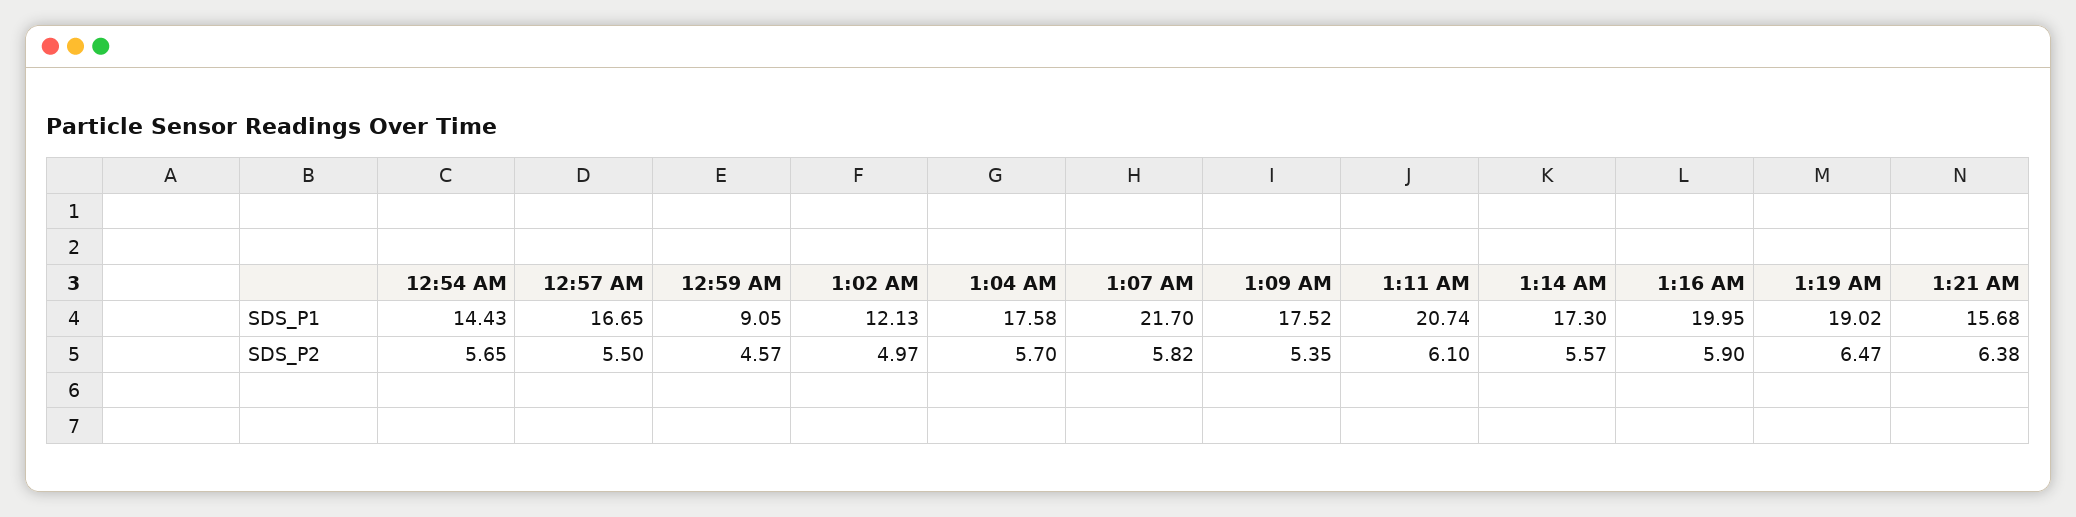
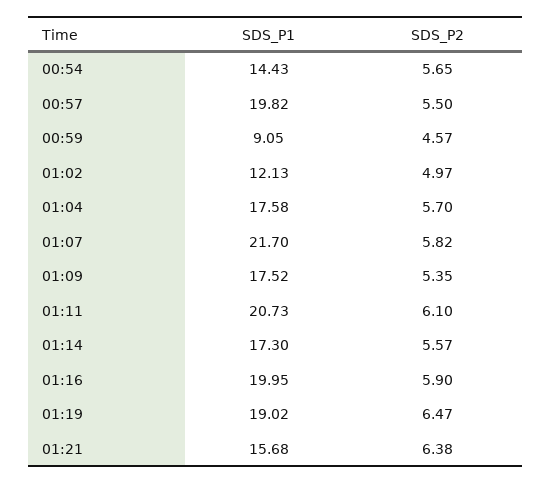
12:57 AM, SDS_P1: 16.65 -> 19.82
1:11 AM, SDS_P1: 20.74 -> 20.73

